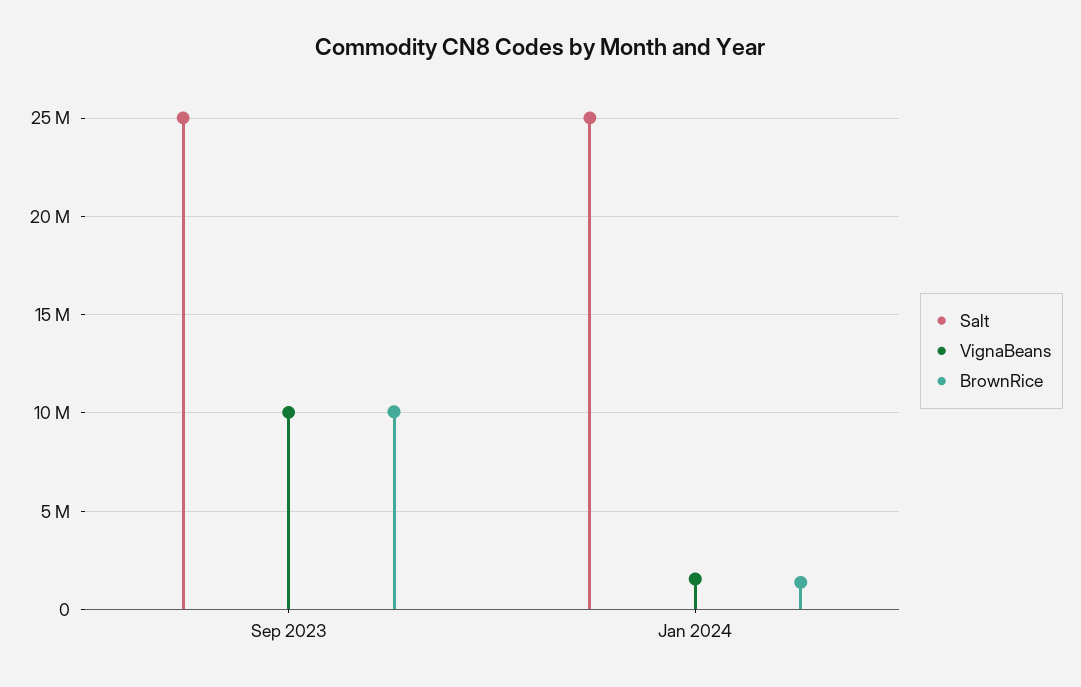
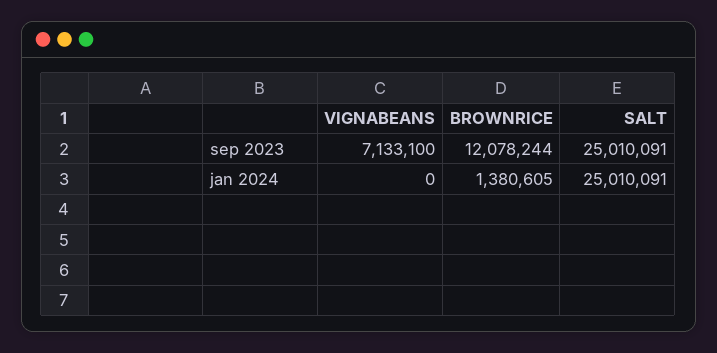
VignaBeans, Sep 2023: 10000000 -> 7133100
BrownRice, Sep 2023: 10000000 -> 12078244
VignaBeans, Jan 2024: 1500000 -> 0

